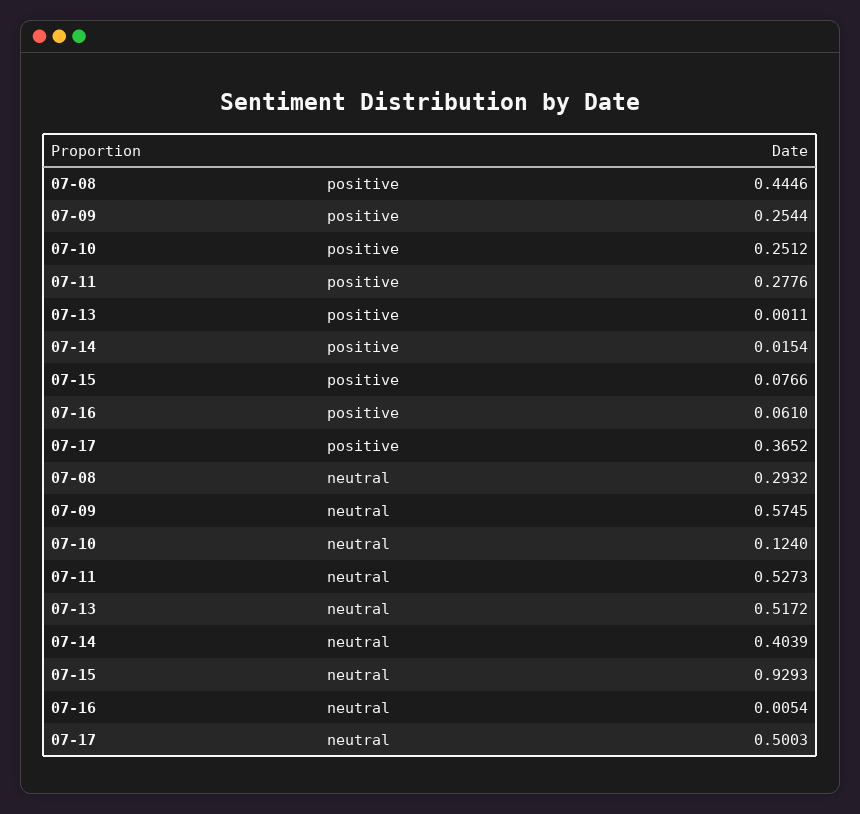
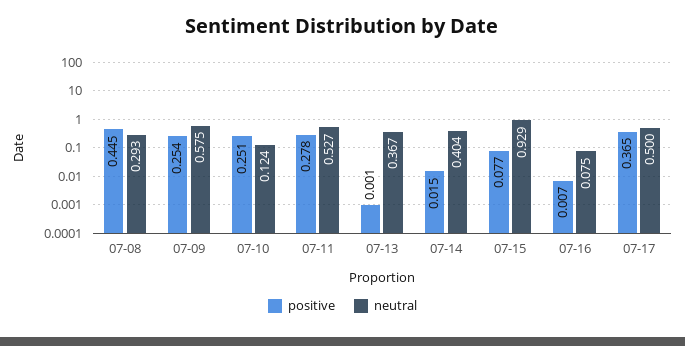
positive, 07-16: 0.061 -> 0.007
neutral, 07-13: 0.5172 -> 0.367
neutral, 07-16: 0.0054 -> 0.075

